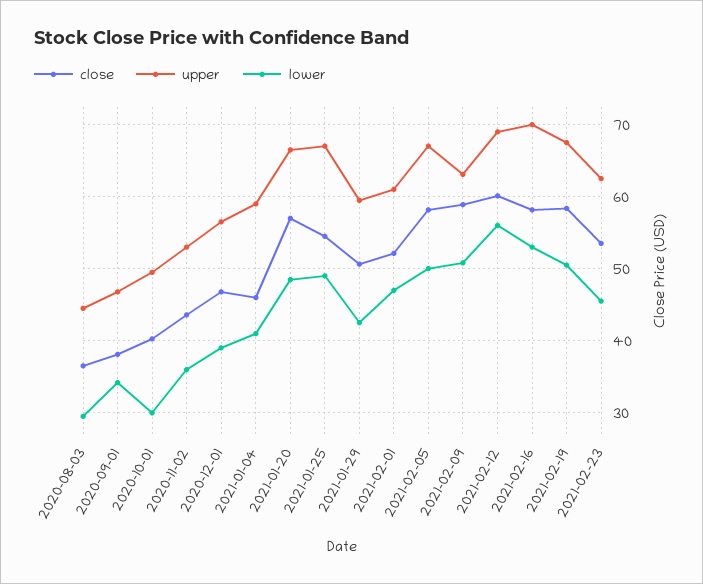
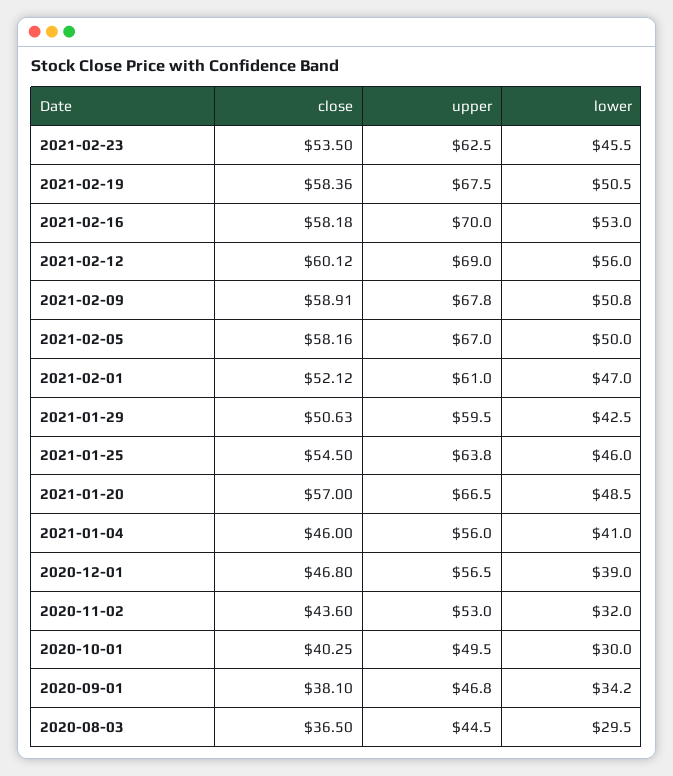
lower, 2020-11-02: 36 -> 32
upper, 2021-01-04: 59 -> 56
upper, 2021-01-25: 67 -> 63.8
lower, 2021-01-25: 49 -> 46
upper, 2021-02-09: 63 -> 67.8

